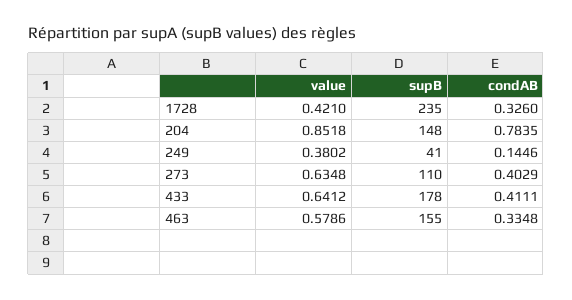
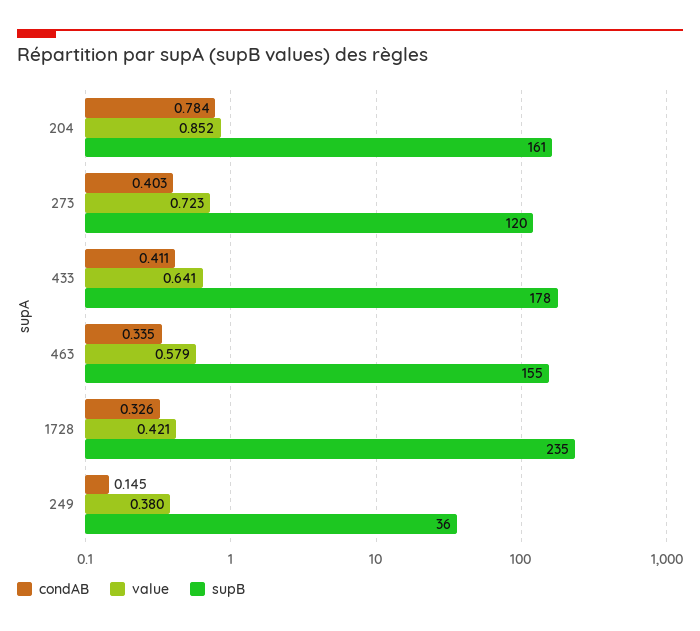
supB, 204: 148 -> 161
supB, 249: 41 -> 36
value, 273: 0.6348 -> 0.723
supB, 273: 110 -> 120

